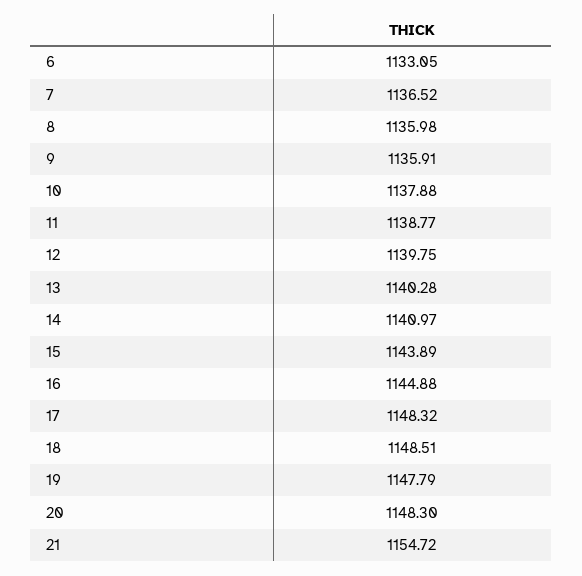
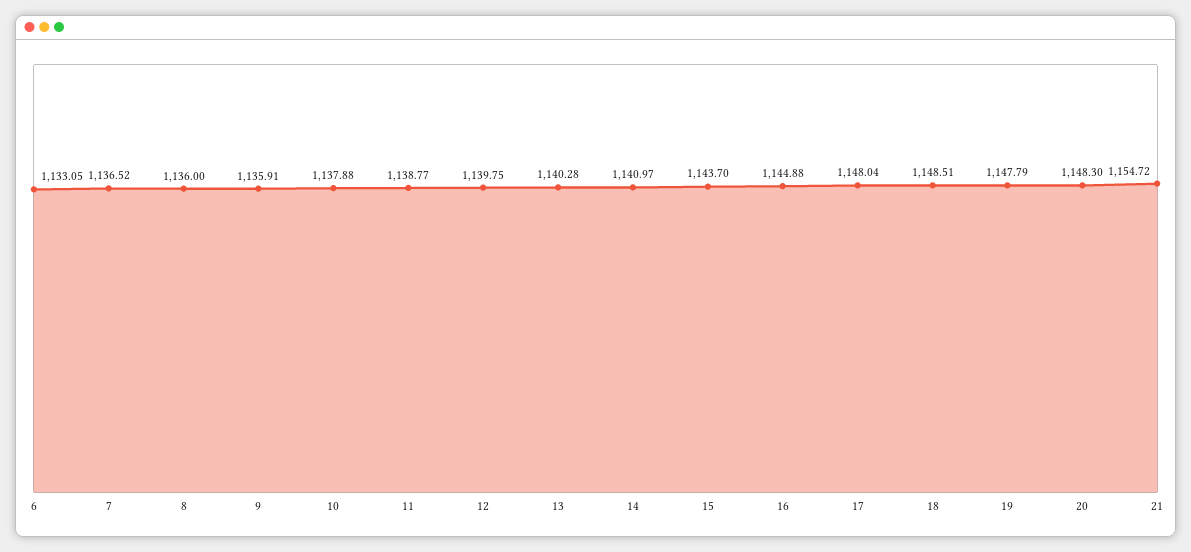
8: 1135.98 -> 1136
15: 1143.89 -> 1143.7
17: 1148.32 -> 1148.04

